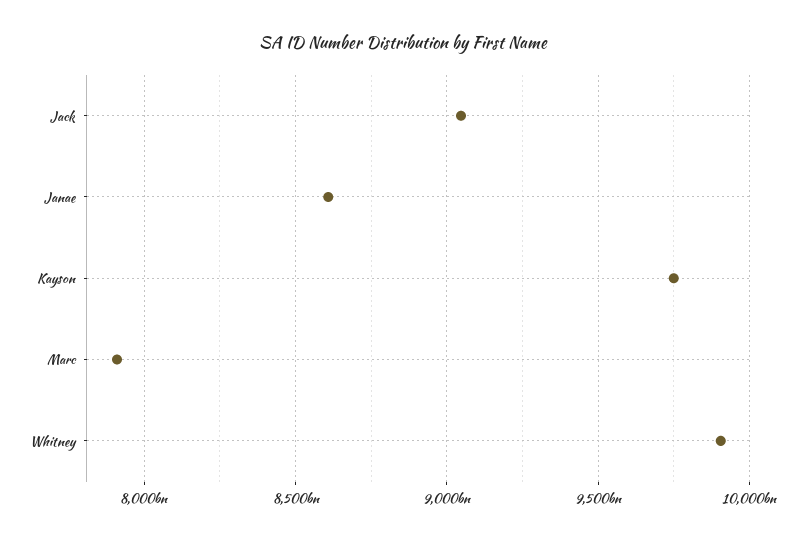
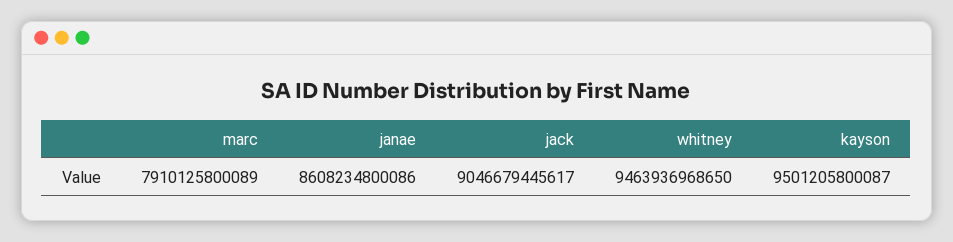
Kayson: 9750000000000 -> 9501205800087
Whitney: 9900000000000 -> 9463936968650

